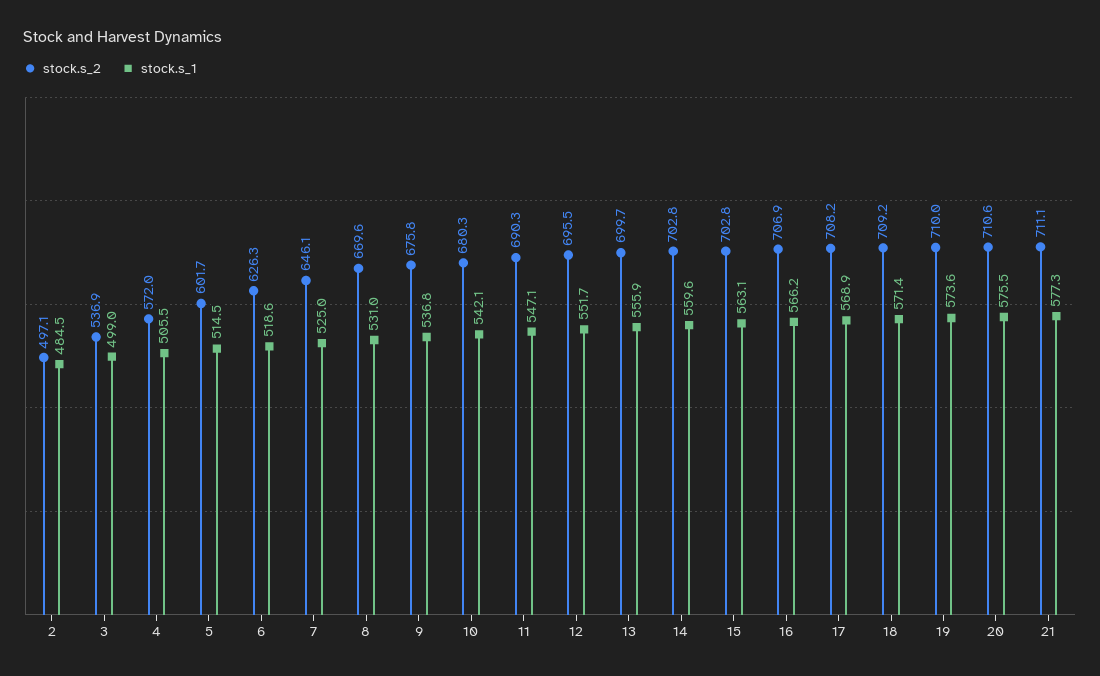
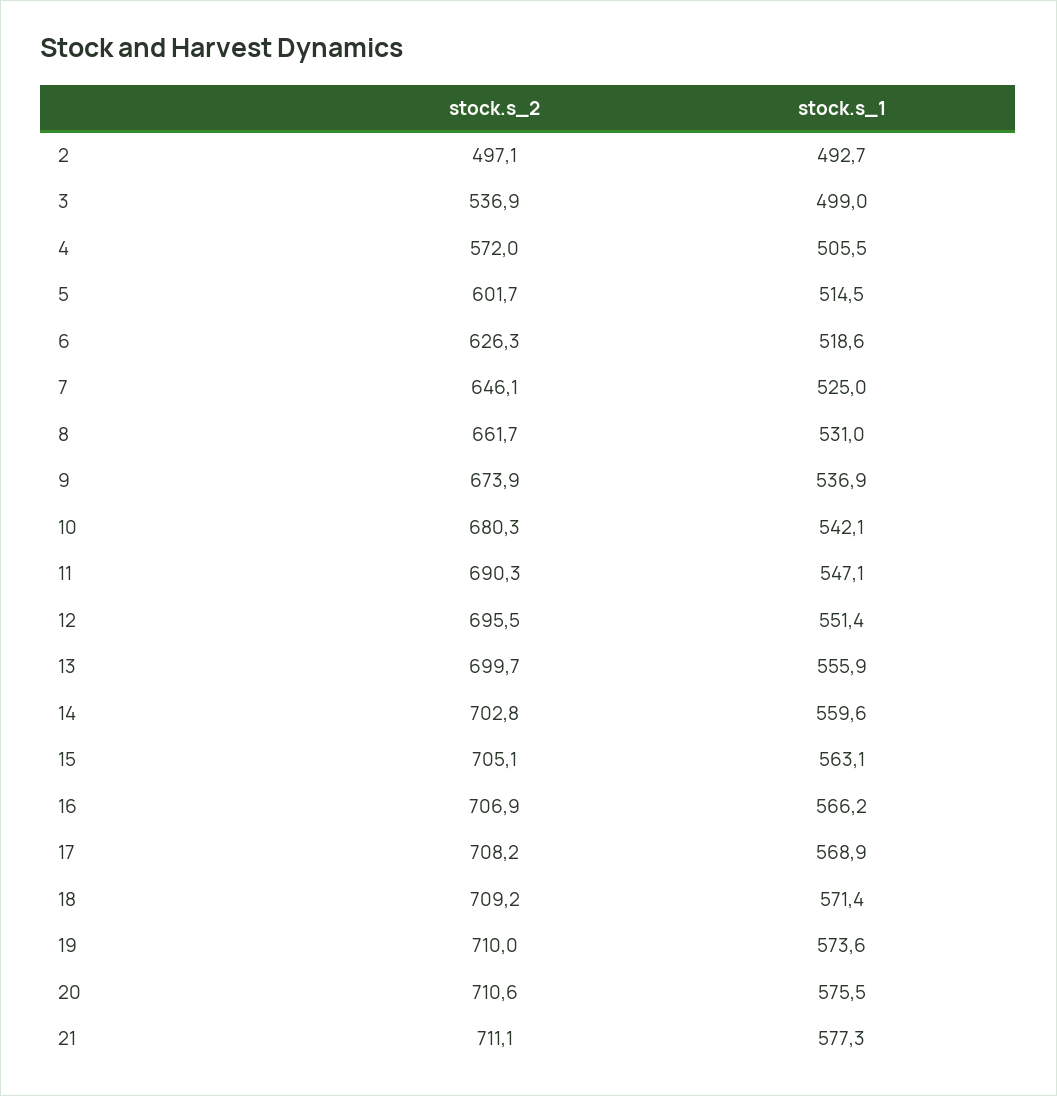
stock.s_1, 2: 484.5 -> 492.7
stock.s_2, 8: 669.6 -> 661.7
stock.s_2, 9: 675.8 -> 673.9
stock.s_1, 9: 536.8 -> 536.9
stock.s_1, 12: 551.7 -> 551.4
stock.s_2, 15: 702.8 -> 705.1

